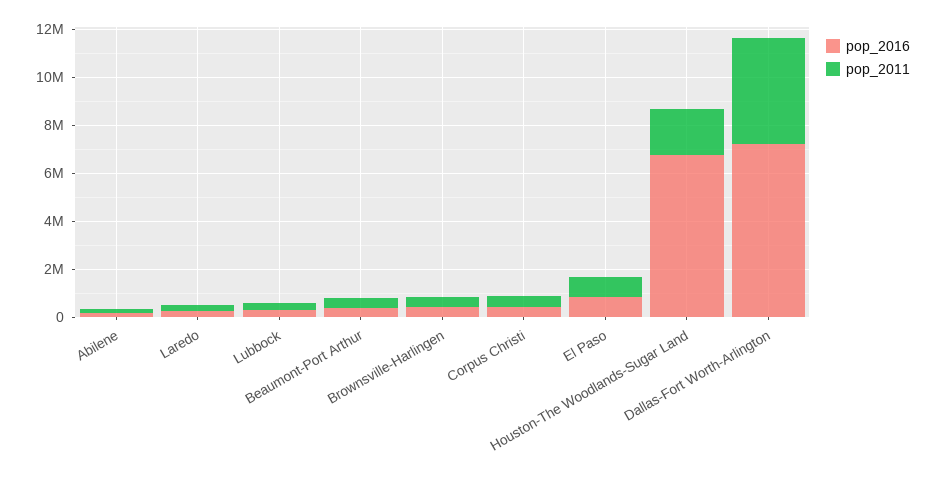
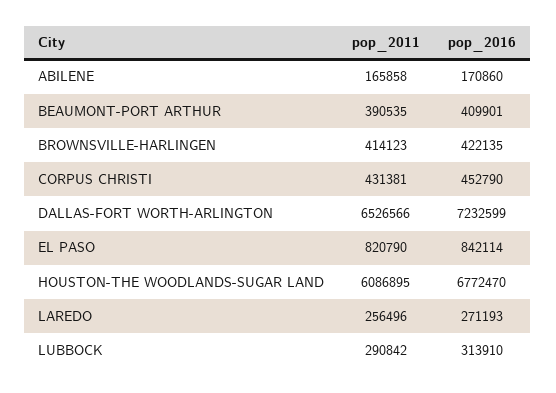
pop_2011, Houston-The Woodlands-Sugar Land: 2000000 -> 6086895
pop_2011, Dallas-Fort Worth-Arlington: 4500000 -> 6526566

